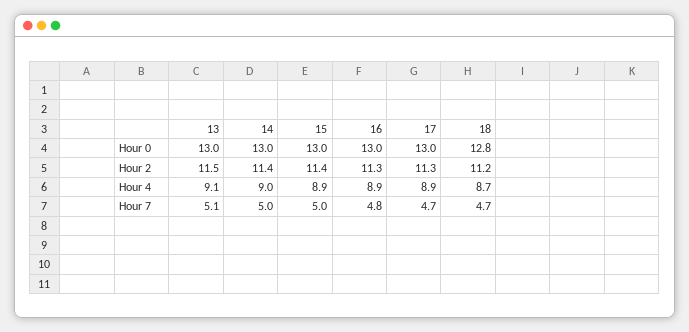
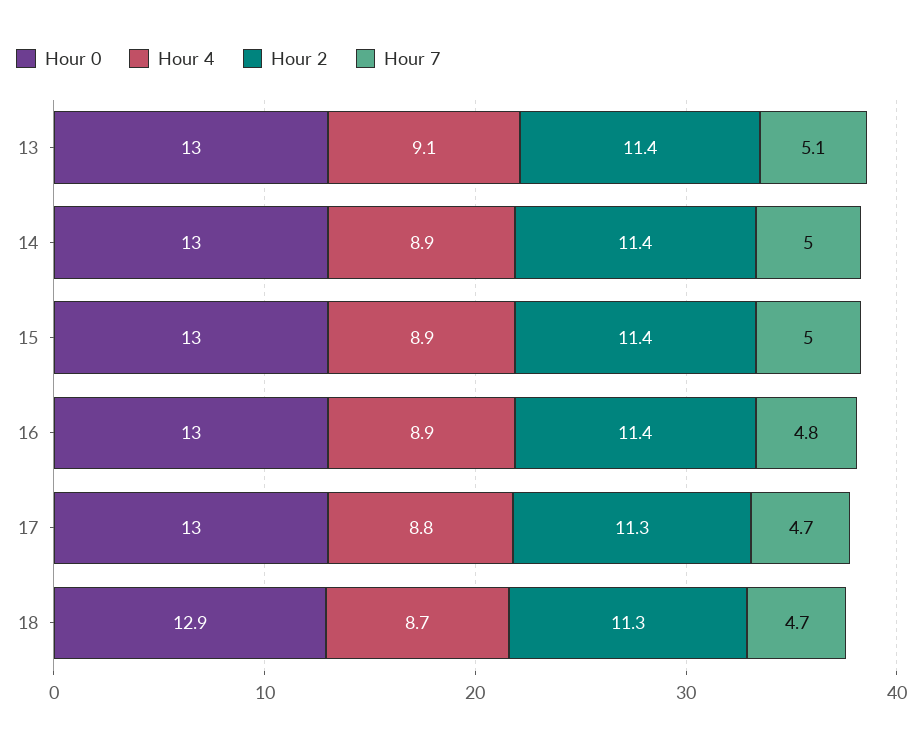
Hour 0, 18: 12.8 -> 12.9
Hour 2, 13: 11.5 -> 11.4
Hour 2, 16: 11.3 -> 11.4
Hour 2, 18: 11.2 -> 11.3
Hour 4, 14: 9 -> 8.9
Hour 4, 17: 8.9 -> 8.8

